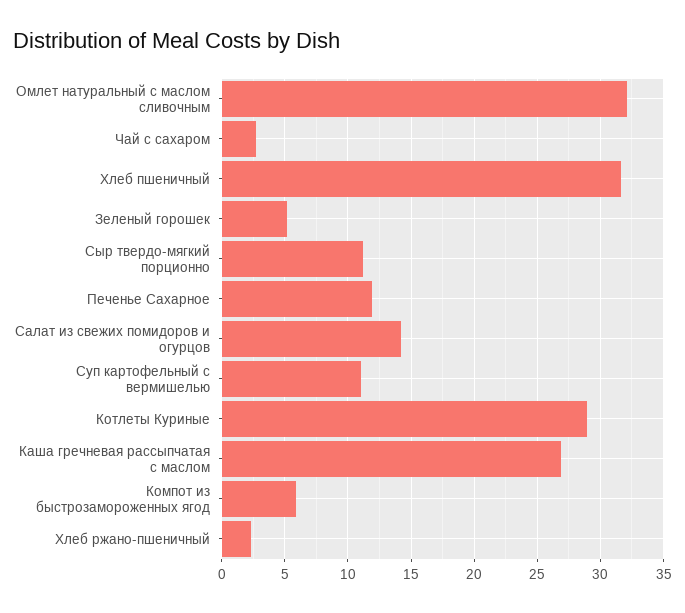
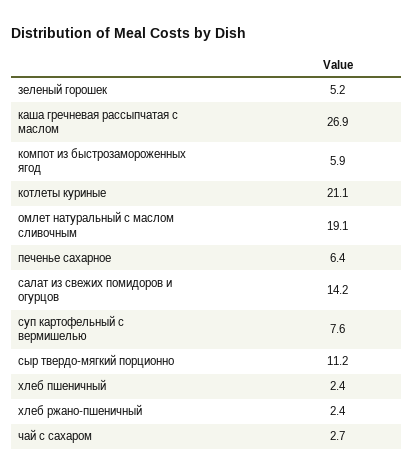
Омлет натуральный с маслом сливочным: 32 -> 19.1
Хлеб пшеничный: 31.5 -> 2.4
Печенье Сахарное: 12 -> 6.4
Суп картофельный с вермишелью: 11 -> 7.6
Котлеты Куриные: 29 -> 21.1

